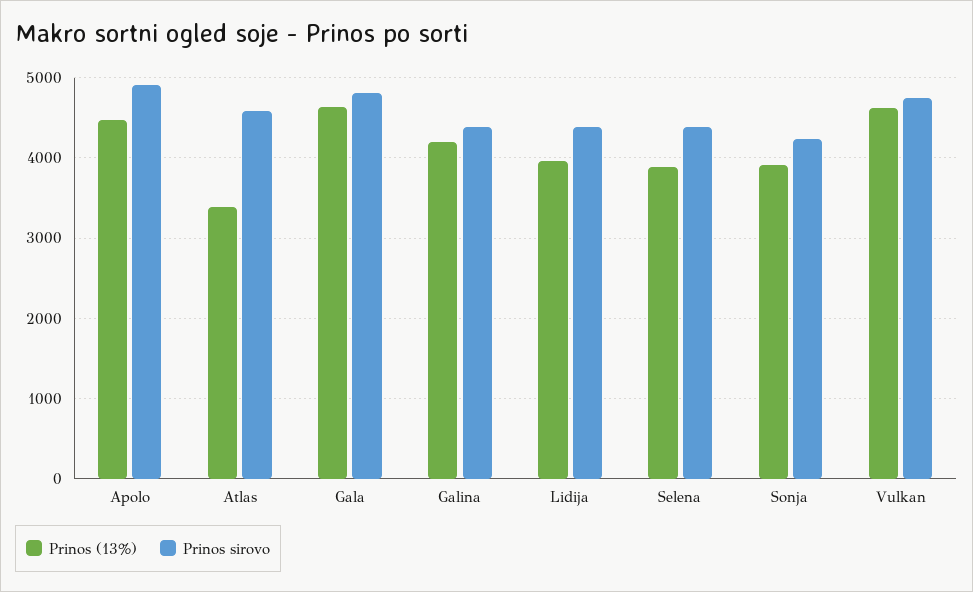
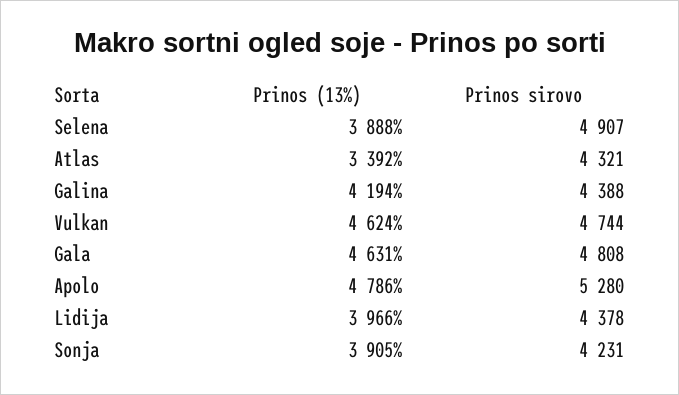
Prinos (13%), Apolo: 4500 -> 4786
Prinos sirovo, Apolo: 4900 -> 5280
Prinos sirovo, Atlas: 4600 -> 4321
Prinos sirovo, Selena: 4400 -> 4907

